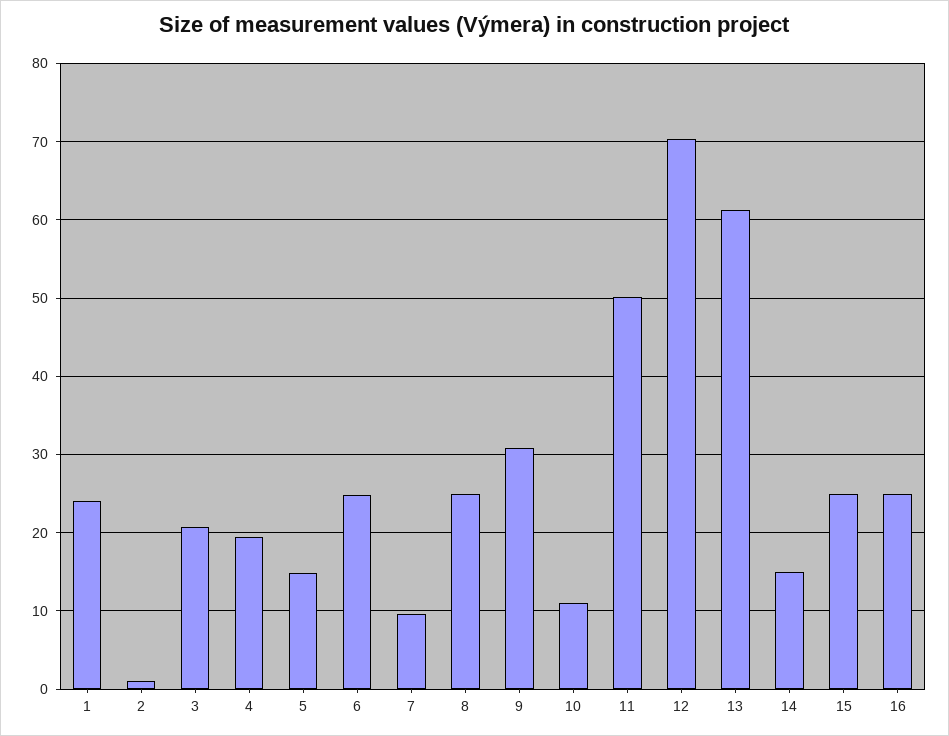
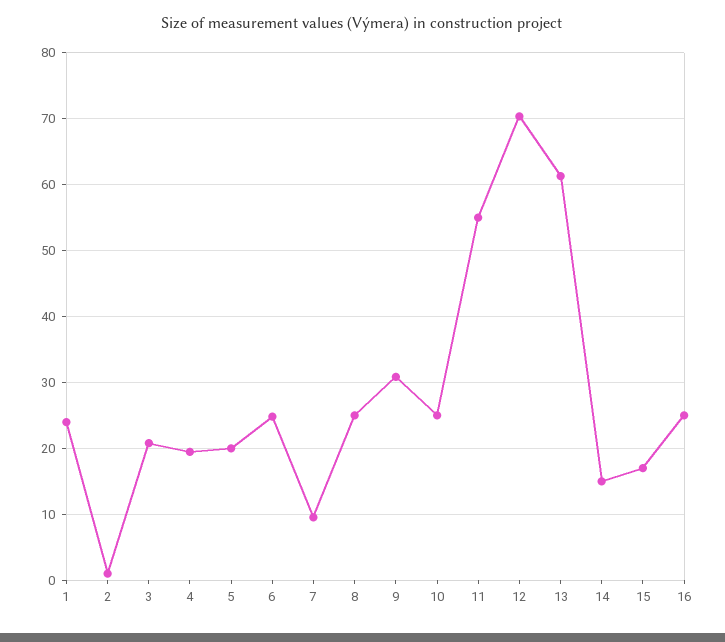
5: 15 -> 20
10: 11 -> 25
11: 50 -> 55
15: 25 -> 17

